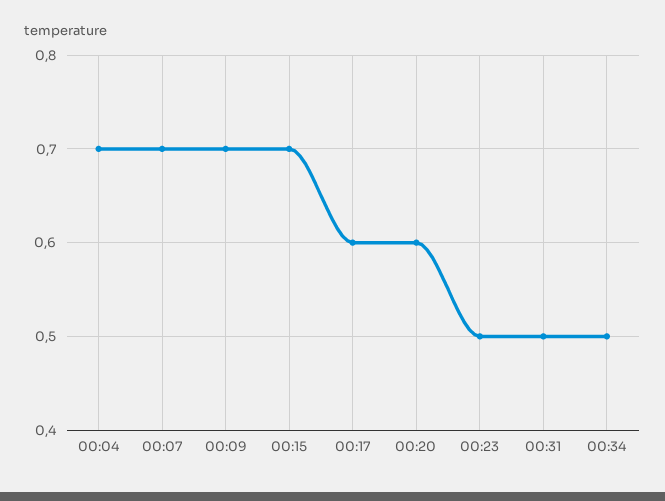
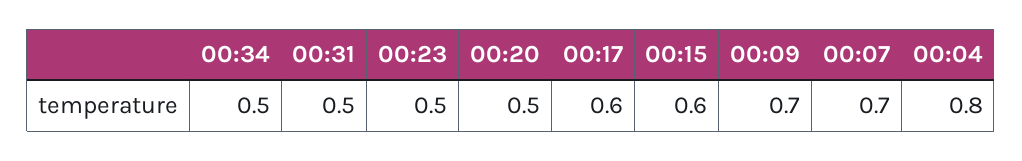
00:04: 0.7 -> 0.8
00:15: 0.7 -> 0.6
00:20: 0.6 -> 0.5

